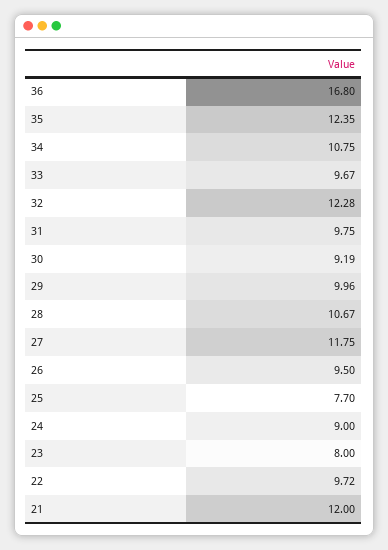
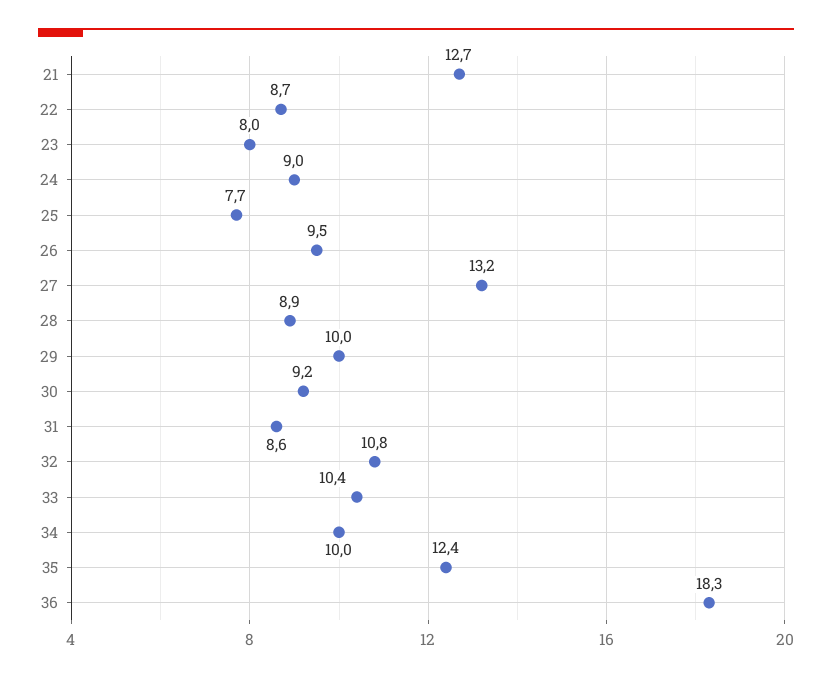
36: 16.8 -> 18.3
34: 10.75 -> 10
33: 9.67 -> 10.4
32: 12.28 -> 10.8
31: 9.75 -> 8.6
28: 10.67 -> 8.9
27: 11.75 -> 13.2
22: 9.72 -> 8.7
21: 12 -> 12.7

